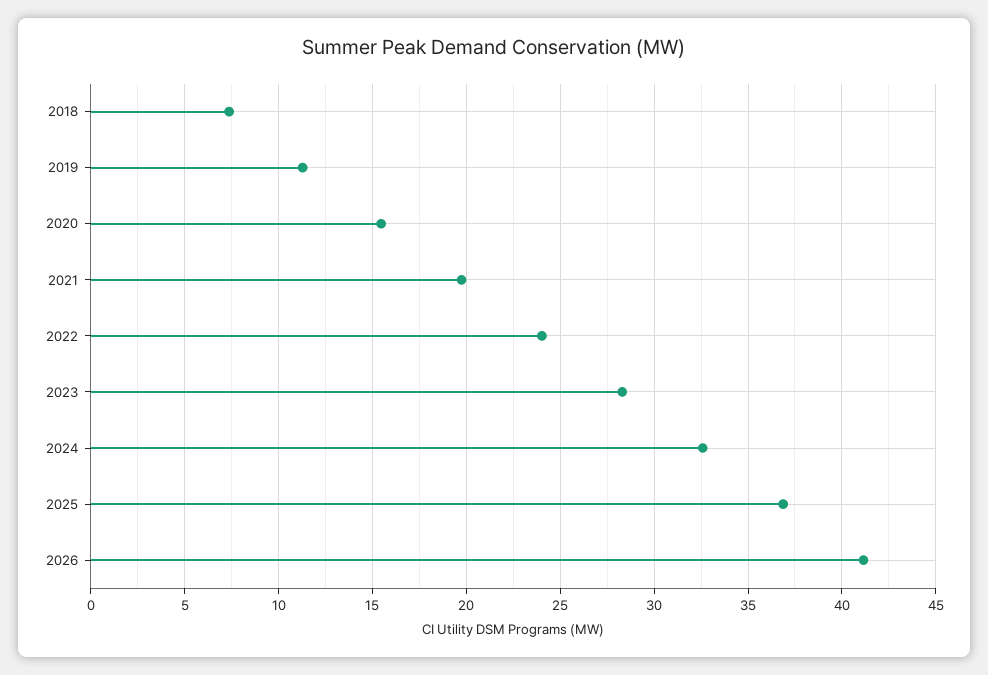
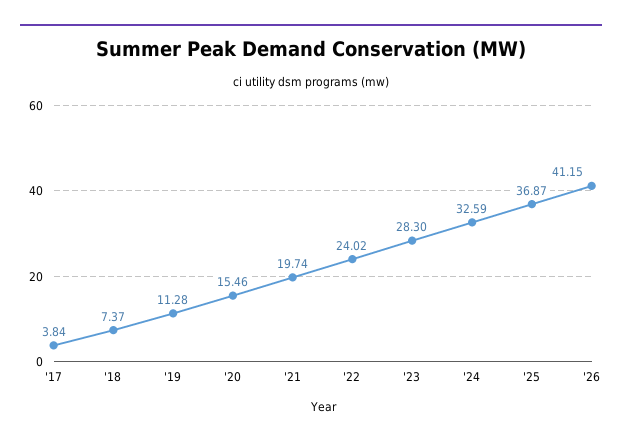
'17: none -> 3.84

